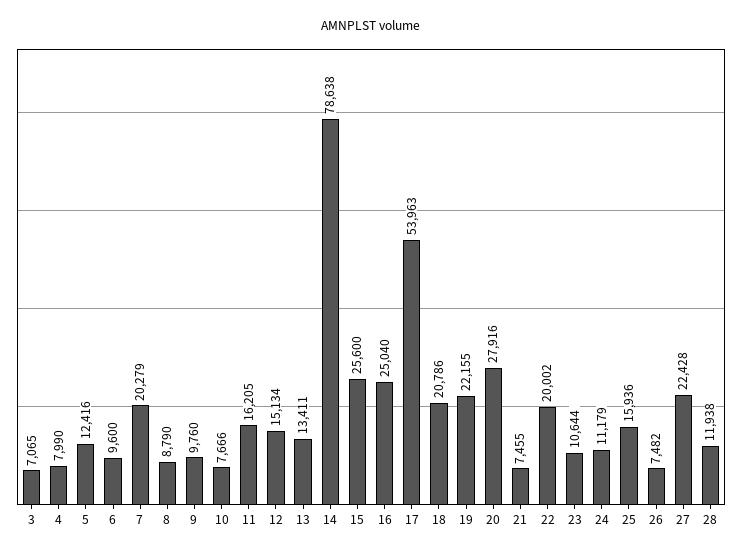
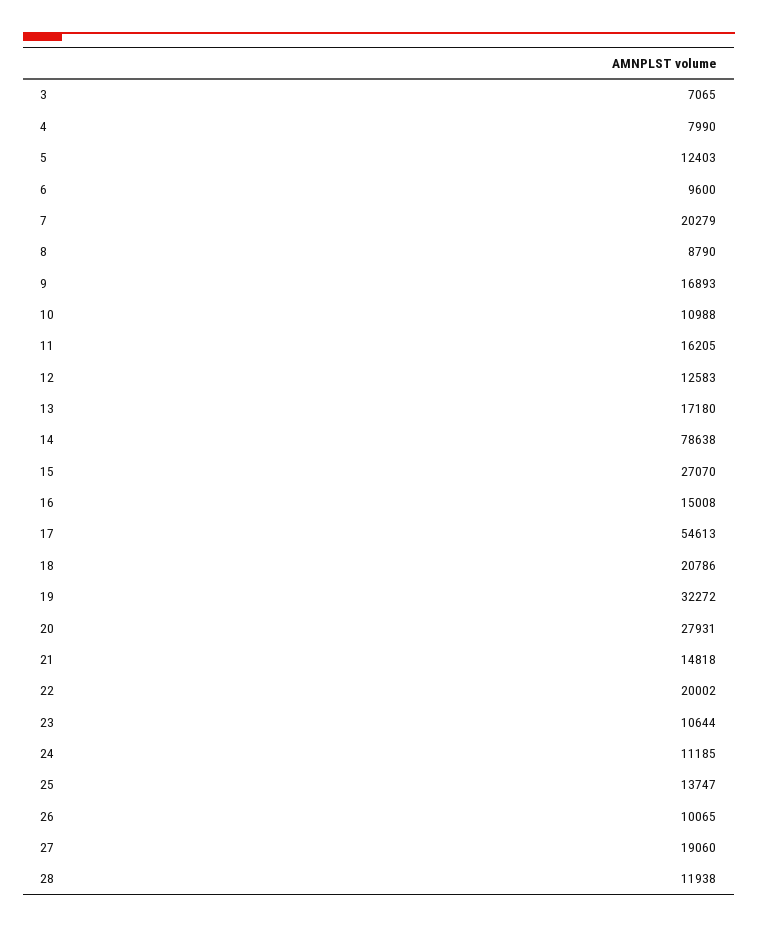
5: 12416 -> 12403
9: 9760 -> 16893
10: 7666 -> 10988
12: 15134 -> 12583
13: 13411 -> 17180
15: 25600 -> 27070
16: 25040 -> 15008
17: 53963 -> 54613
19: 22155 -> 32272
20: 27916 -> 27931
21: 7455 -> 14818
24: 11179 -> 11185
25: 15936 -> 13747
26: 7482 -> 10065
27: 22428 -> 19060

